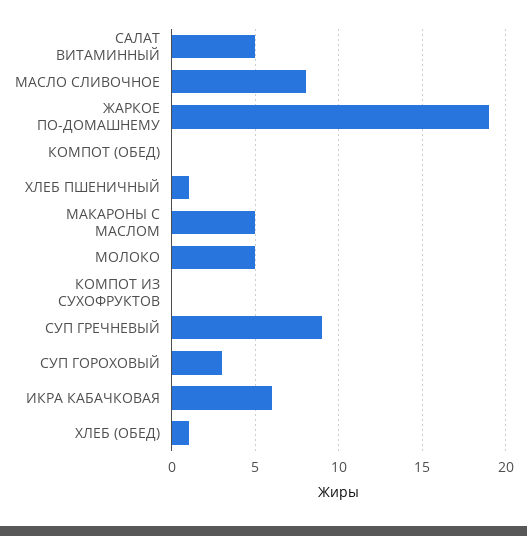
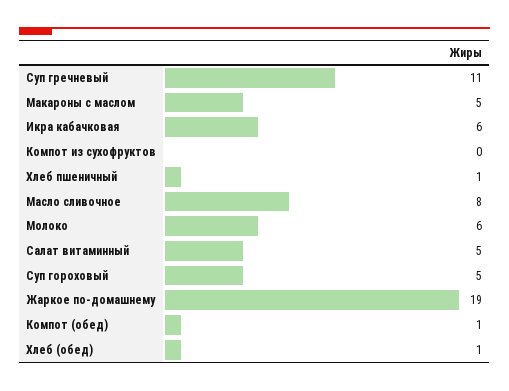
КОМПОТ (ОБЕД): 0 -> 1
МОЛОКО: 5 -> 6
СУП ГРЕЧНЕВЫЙ: 9 -> 11
СУП ГОРОХОВЫЙ: 3 -> 5

